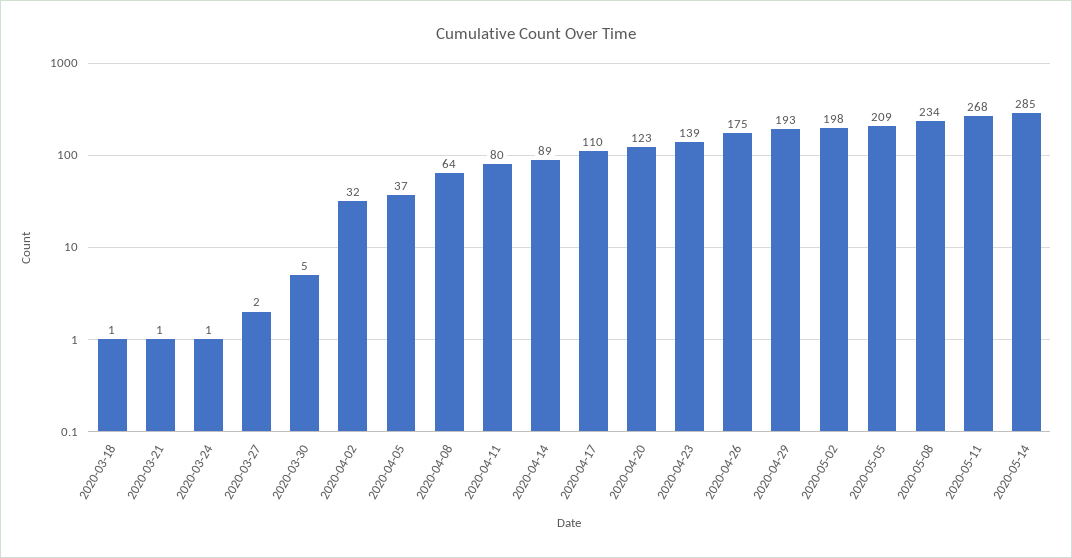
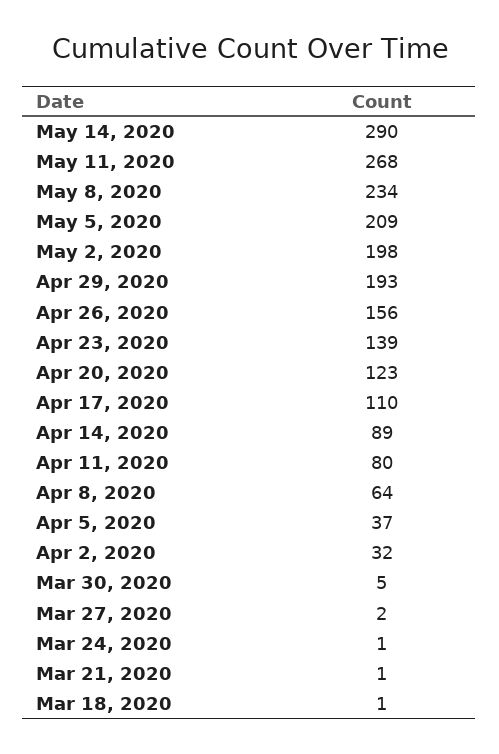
2020-04-26: 175 -> 156
2020-05-14: 285 -> 290

